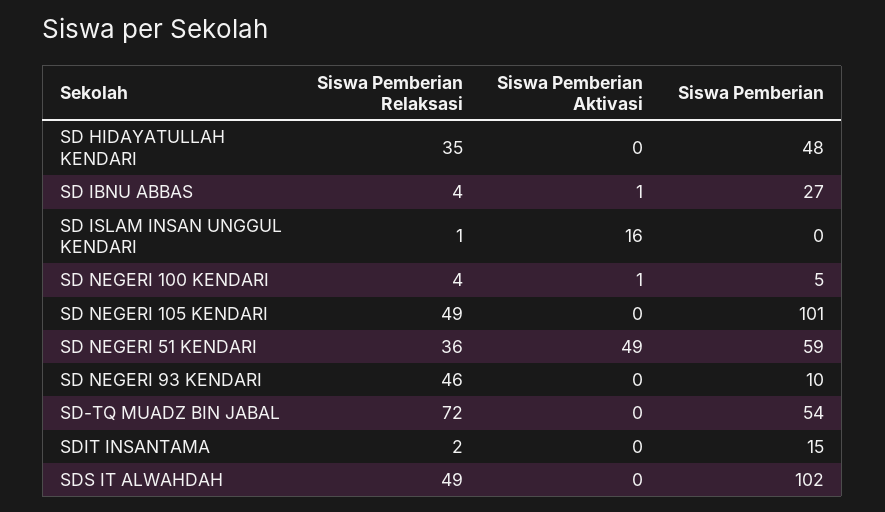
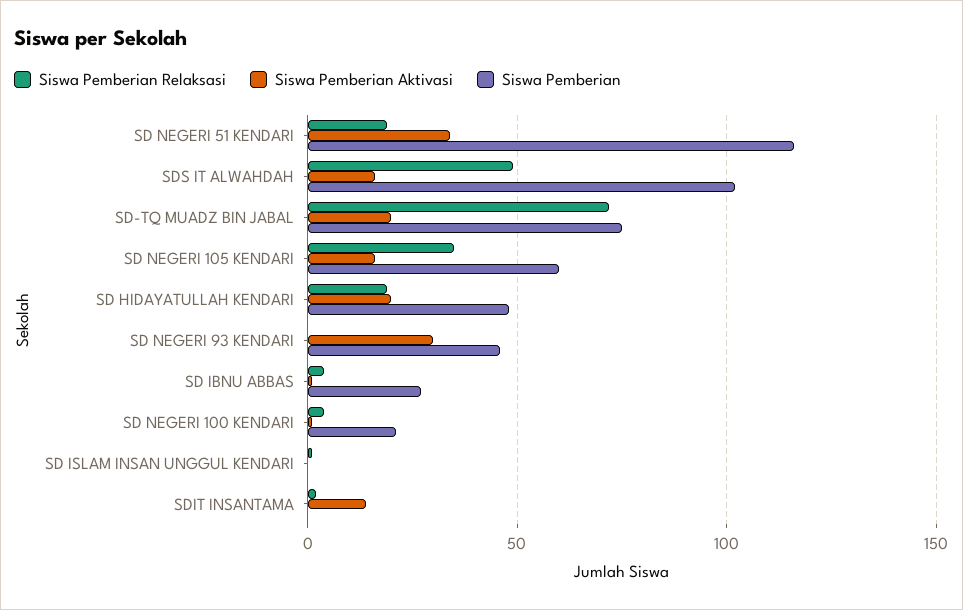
Siswa Pemberian Relaksasi, SD HIDAYATULLAH KENDARI: 35 -> 20
Siswa Pemberian Aktivasi, SD HIDAYATULLAH KENDARI: 0 -> 20
Siswa Pemberian Aktivasi, SD ISLAM INSAN UNGGUL KENDARI: 16 -> 0
Siswa Pemberian, SD NEGERI 100 KENDARI: 5 -> 20
Siswa Pemberian Relaksasi, SD NEGERI 105 KENDARI: 49 -> 35
Siswa Pemberian Aktivasi, SD NEGERI 105 KENDARI: 0 -> 15
Siswa Pemberian, SD NEGERI 105 KENDARI: 101 -> 60
Siswa Pemberian Relaksasi, SD NEGERI 51 KENDARI: 36 -> 20
Siswa Pemberian Aktivasi, SD NEGERI 51 KENDARI: 49 -> 35
Siswa Pemberian, SD NEGERI 51 KENDARI: 59 -> 115
Siswa Pemberian Relaksasi, SD NEGERI 93 KENDARI: 46 -> 0
Siswa Pemberian Aktivasi, SD NEGERI 93 KENDARI: 0 -> 30
Siswa Pemberian, SD NEGERI 93 KENDARI: 10 -> 45
Siswa Pemberian Aktivasi, SD-TQ MUADZ BIN JABAL: 0 -> 20
Siswa Pemberian, SD-TQ MUADZ BIN JABAL: 54 -> 75
Siswa Pemberian Aktivasi, SDIT INSANTAMA: 0 -> 15
Siswa Pemberian, SDIT INSANTAMA: 15 -> 0
Siswa Pemberian Aktivasi, SDS IT ALWAHDAH: 0 -> 15

